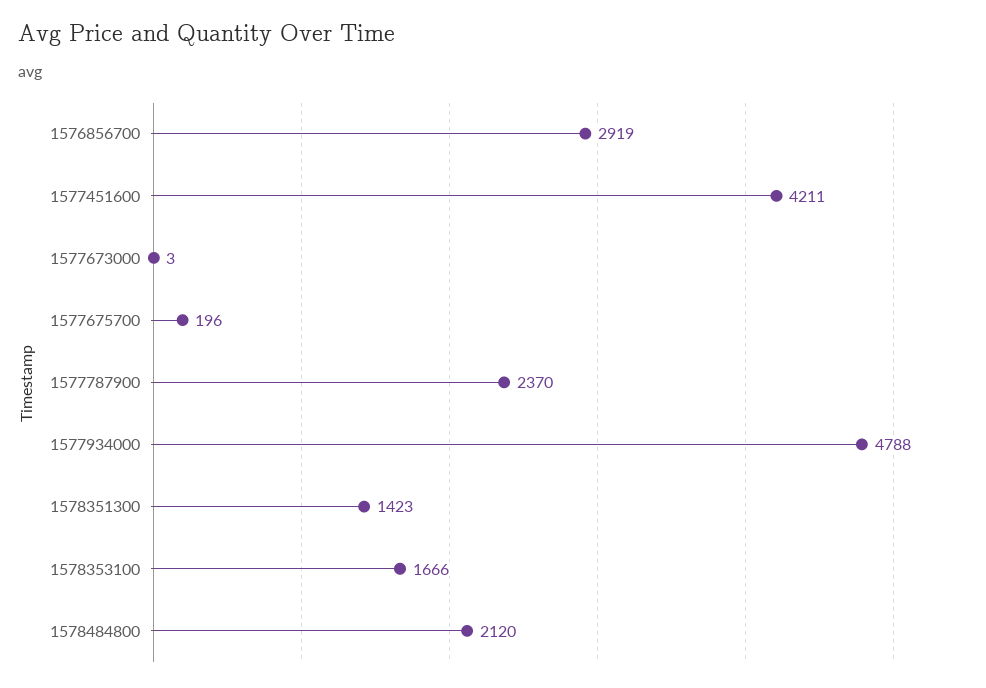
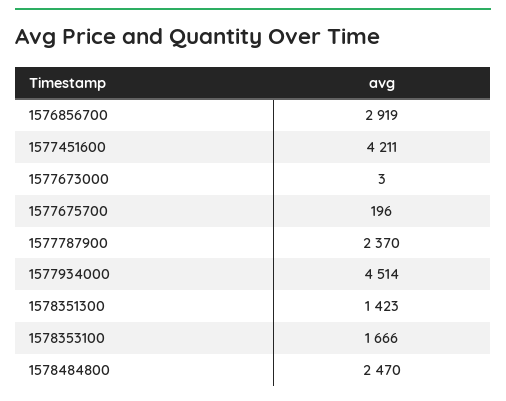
1577934000: 4788 -> 4514
1578484800: 2120 -> 2470

